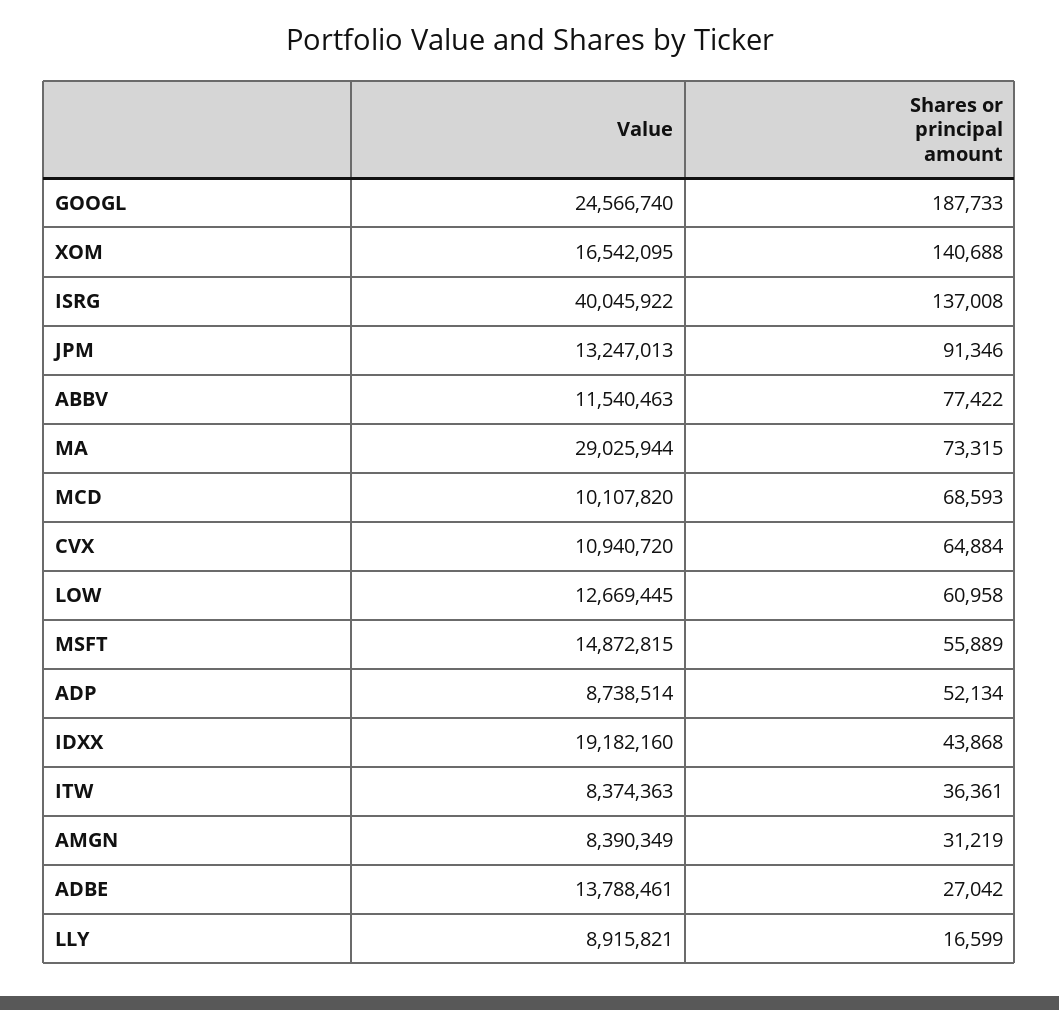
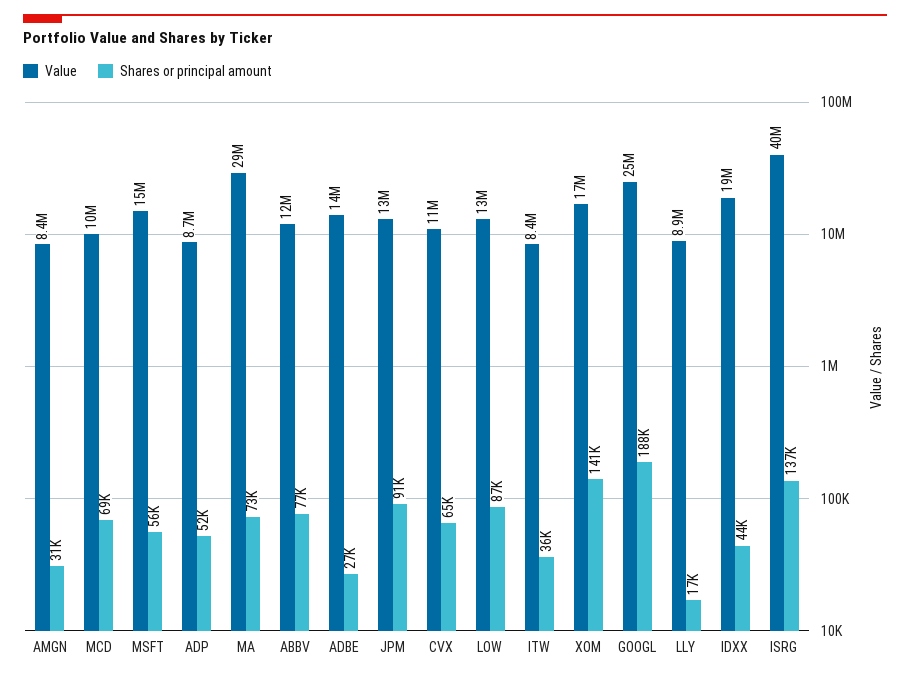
Shares or principal amount, LOW: 60958 -> 87000

